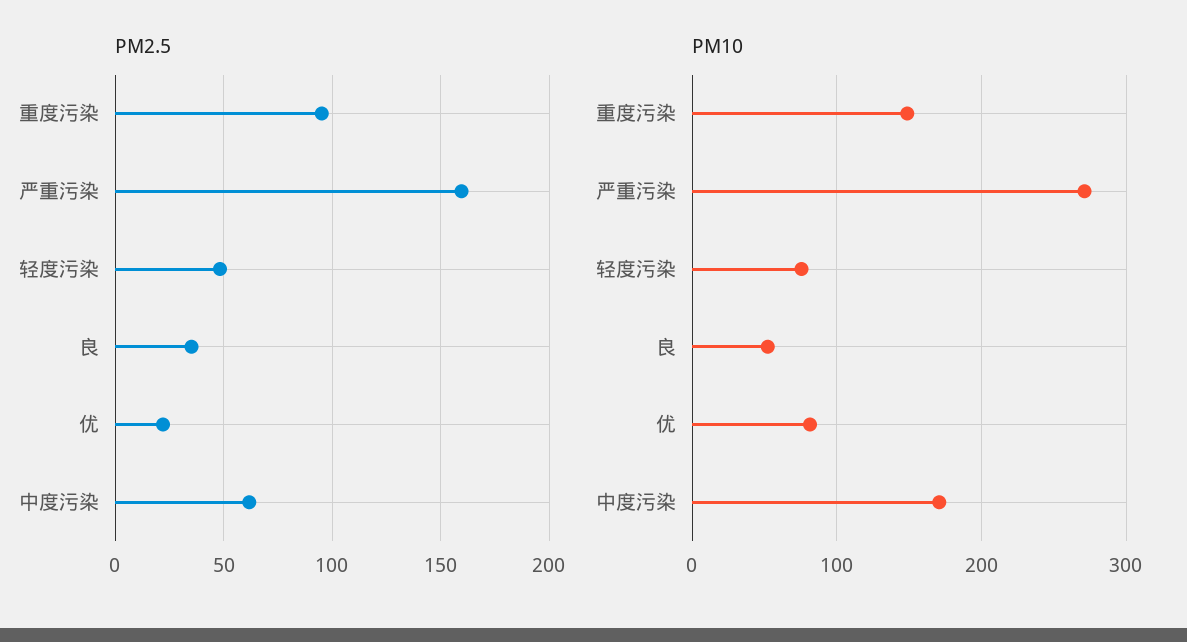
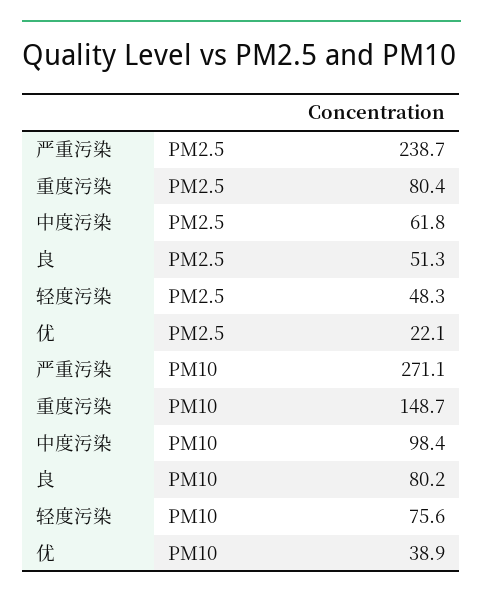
PM2.5, 重度污染: 95 -> 80.4
PM2.5, 严重污染: 160 -> 238.7
PM2.5, 良: 35 -> 51.3
PM10, 良: 50 -> 80.2
PM10, 优: 80 -> 38.9
PM10, 中度污染: 170 -> 98.4

